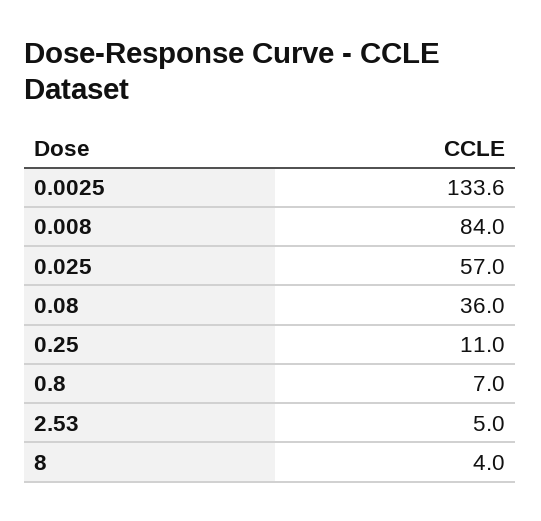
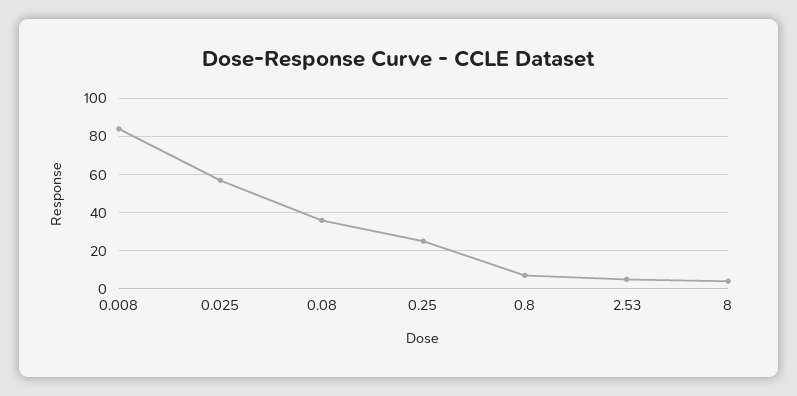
0.0025: 133.6 -> none
0.25: 11 -> 25

